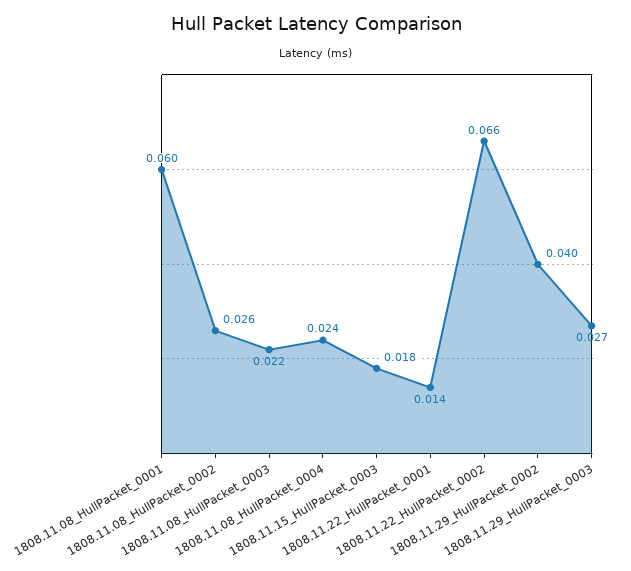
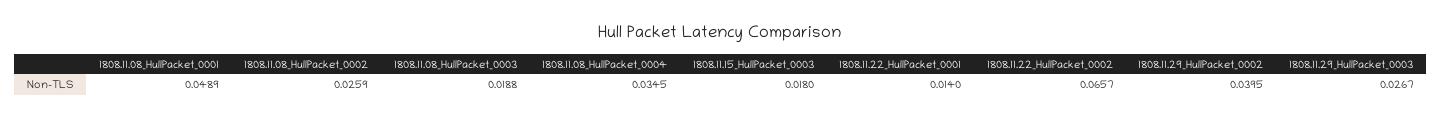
1808.11.08_HullPacket_0001: 0.06 -> 0.0489
1808.11.08_HullPacket_0003: 0.022 -> 0.0188
1808.11.08_HullPacket_0004: 0.024 -> 0.0345

